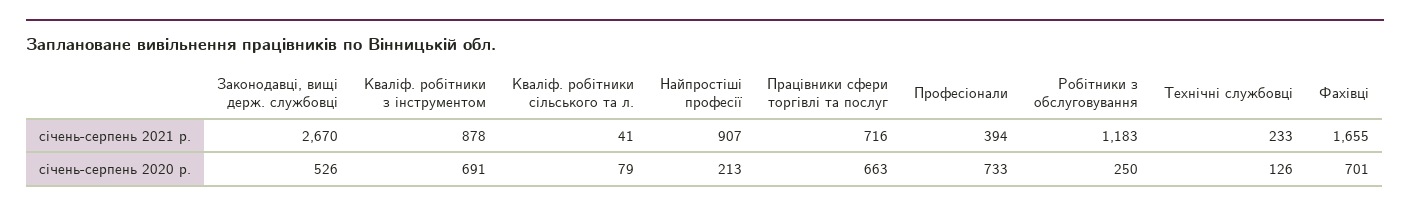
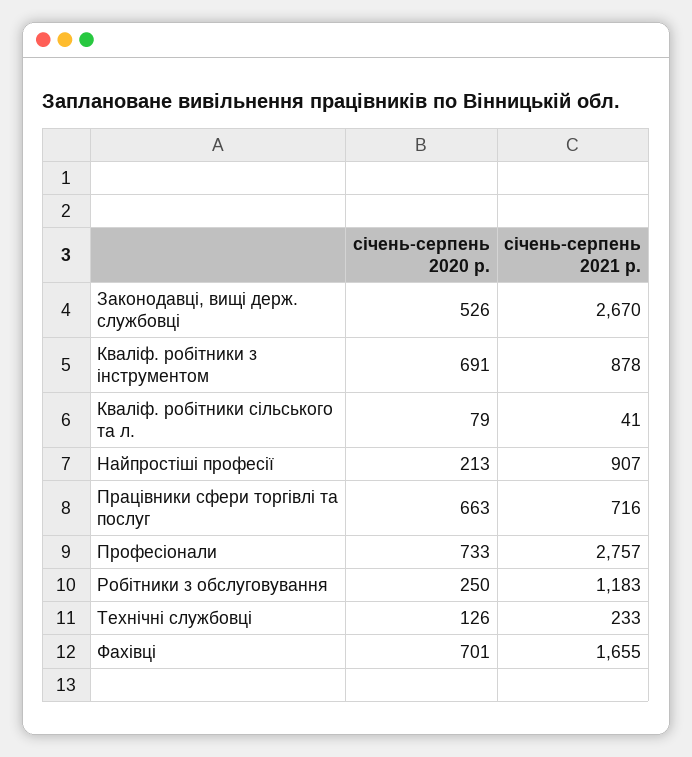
Професіонали, січень-серпень 2021 р.: 394 -> 2757

